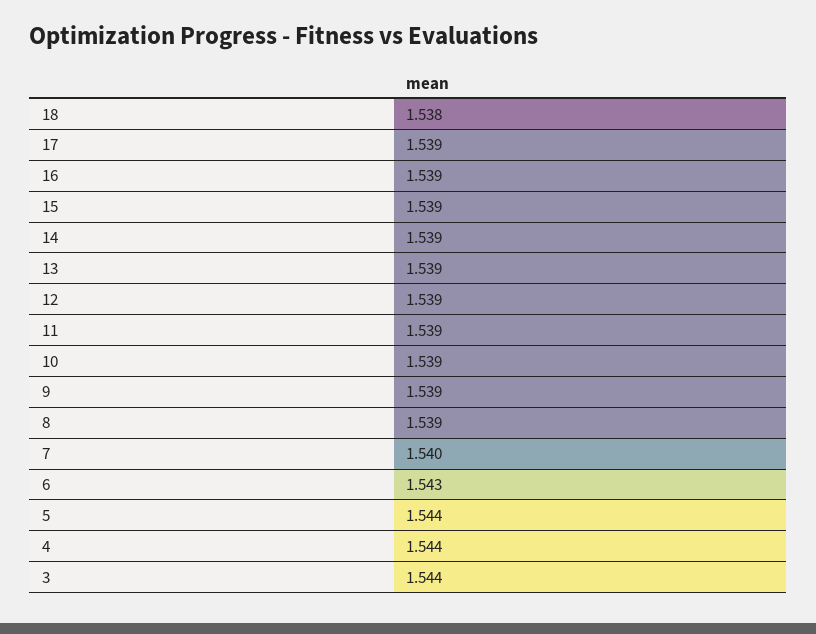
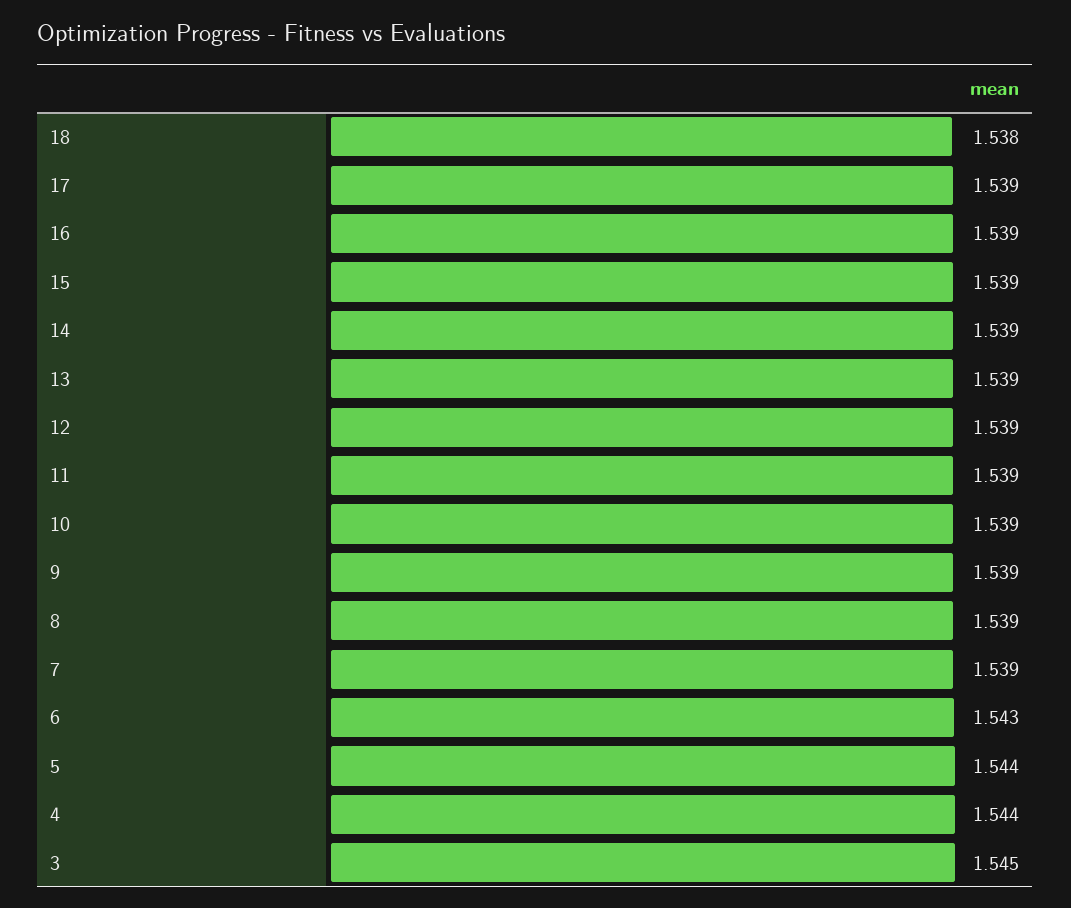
7: 1.54 -> 1.539
3: 1.544 -> 1.545

